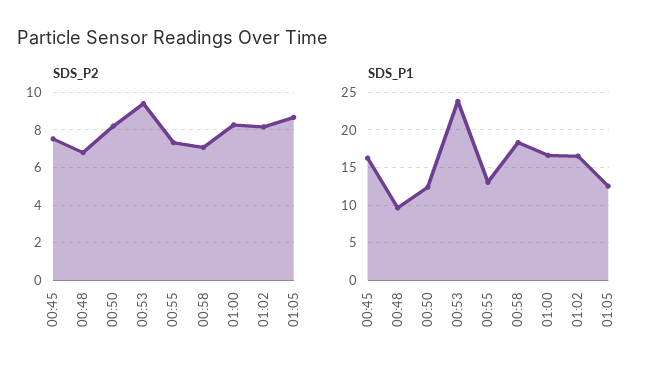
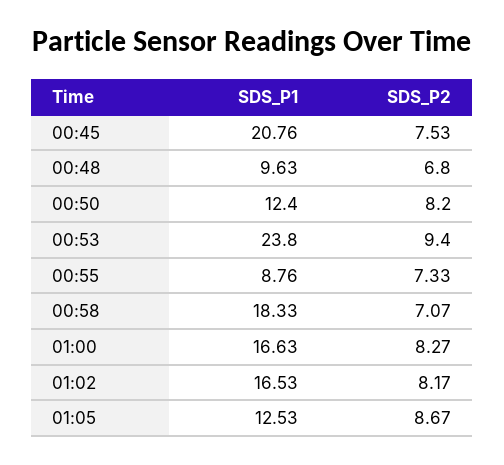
SDS_P1, 00:45: 16 -> 20.76
SDS_P1, 00:55: 13 -> 8.76

